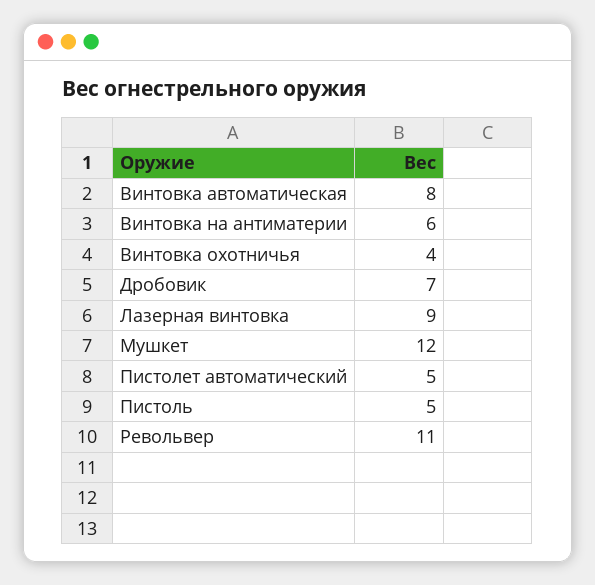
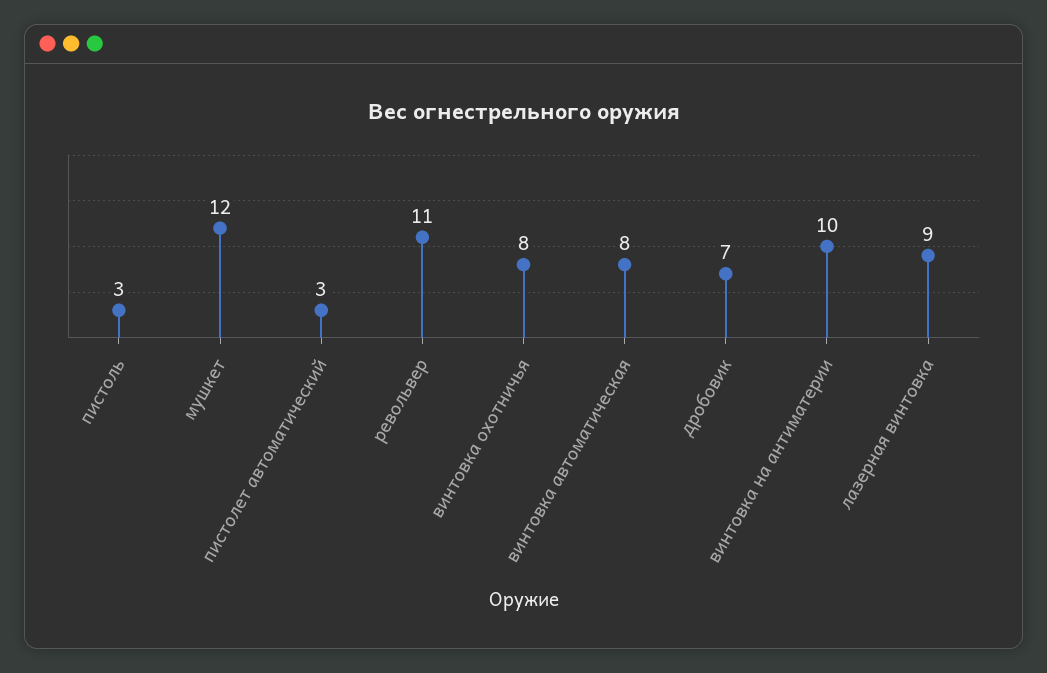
Винтовка на антиматерии: 6 -> 10
Винтовка охотничья: 4 -> 8
Пистолет автоматический: 5 -> 3
Пистоль: 5 -> 3

